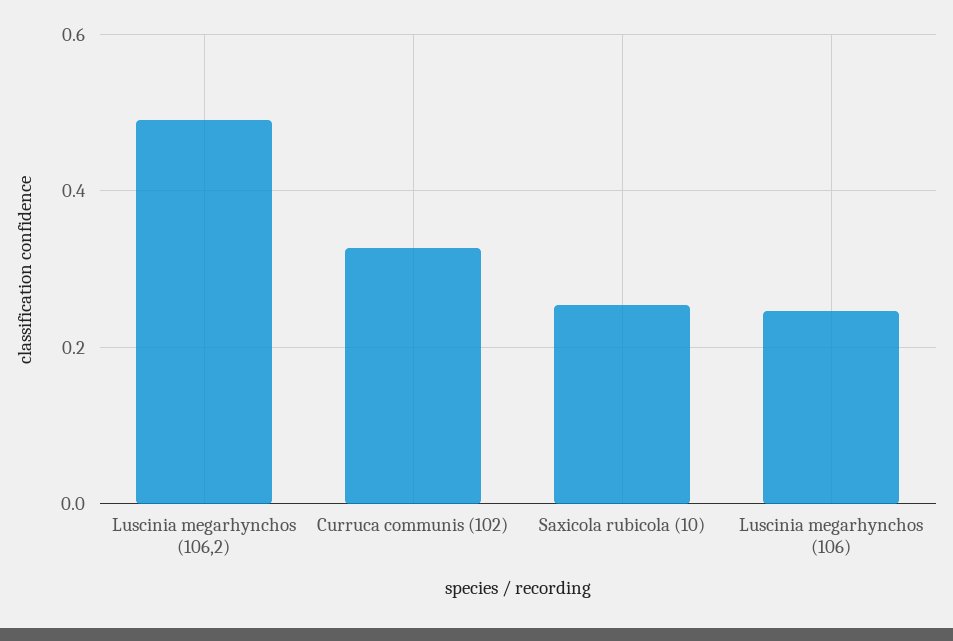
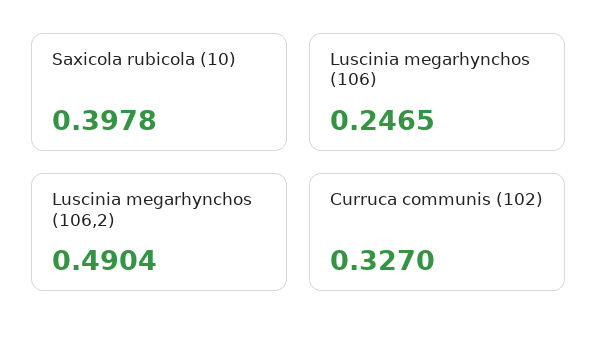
Saxicola rubicola (10): 0.26 -> 0.3978

